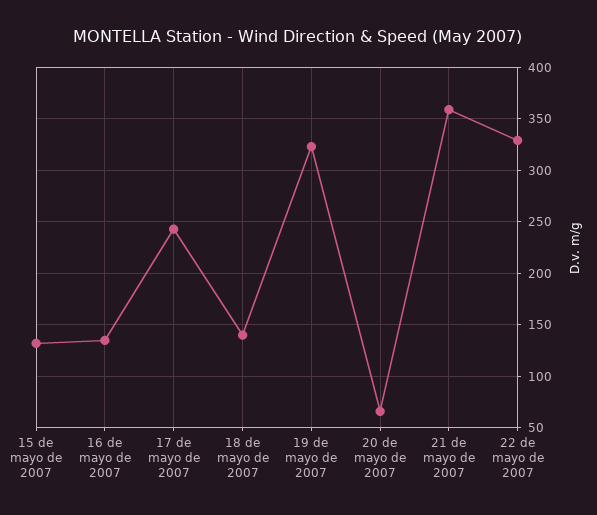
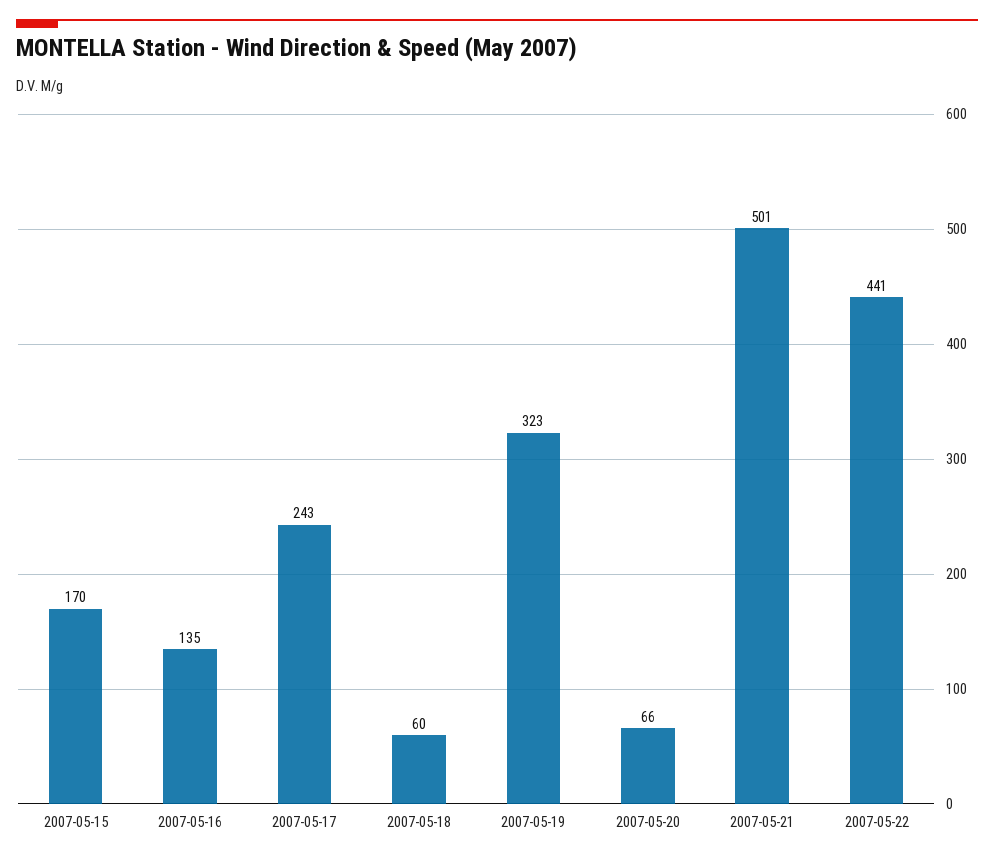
15 de mayo de 2007: 130 -> 170
18 de mayo de 2007: 140 -> 60
21 de mayo de 2007: 360 -> 501
22 de mayo de 2007: 330 -> 441

